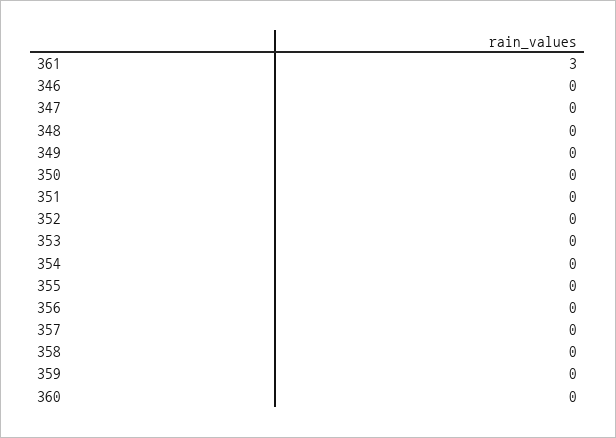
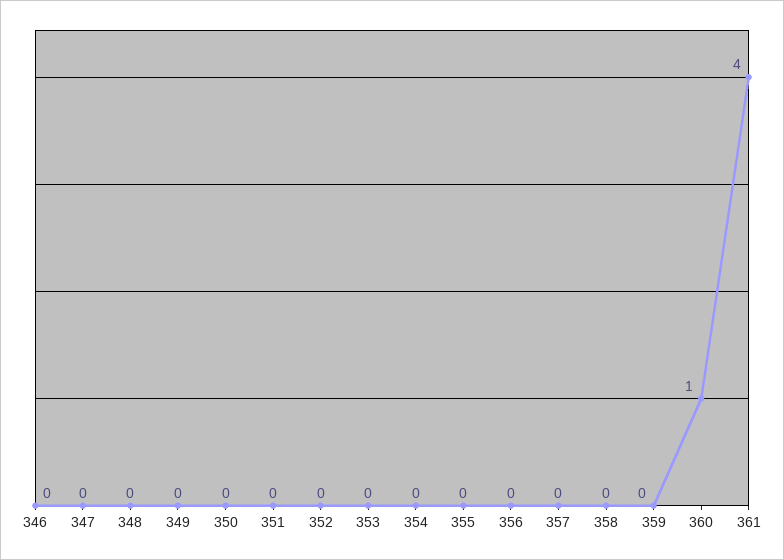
361: 3 -> 4
360: 0 -> 1

